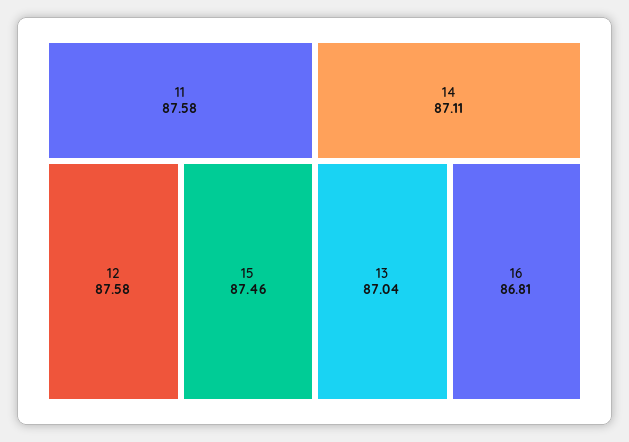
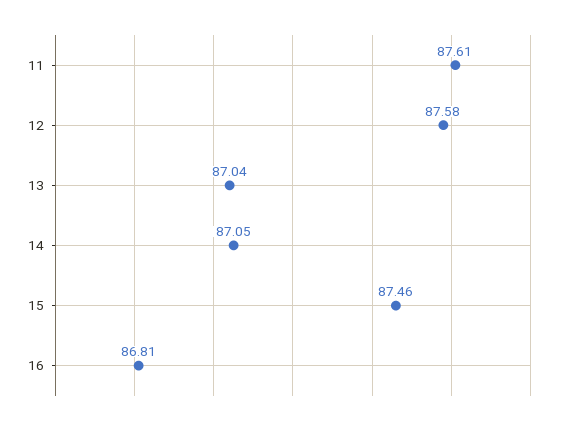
11: 87.58 -> 87.61
14: 87.11 -> 87.05

